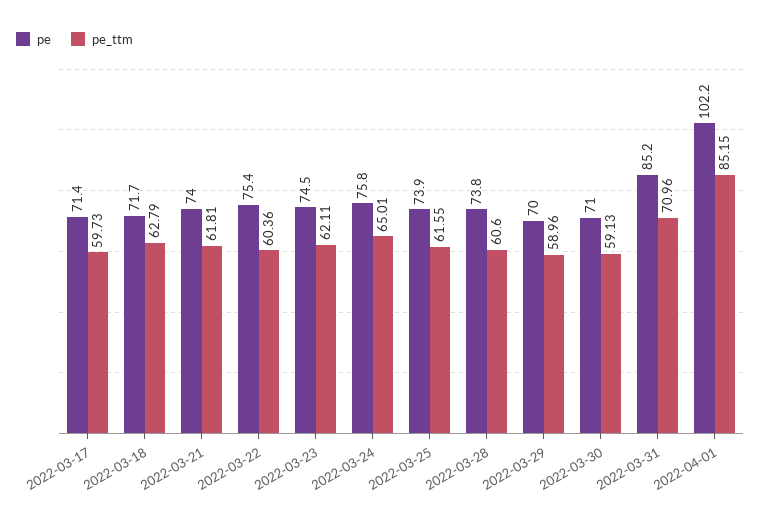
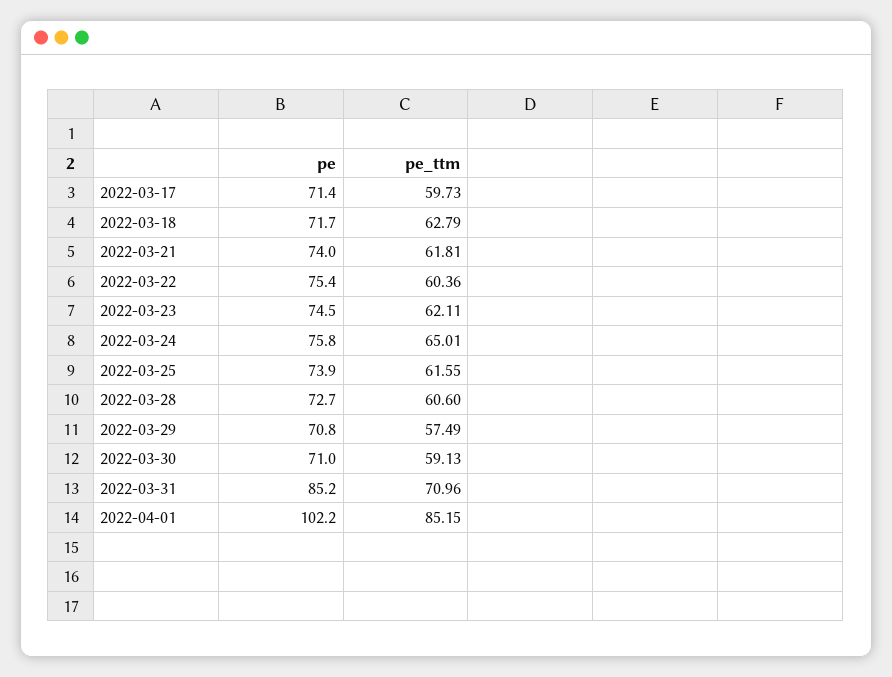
pe, 2022-03-28: 73.8 -> 72.7
pe, 2022-03-29: 70 -> 70.8
pe_ttm, 2022-03-29: 58.96 -> 57.49

